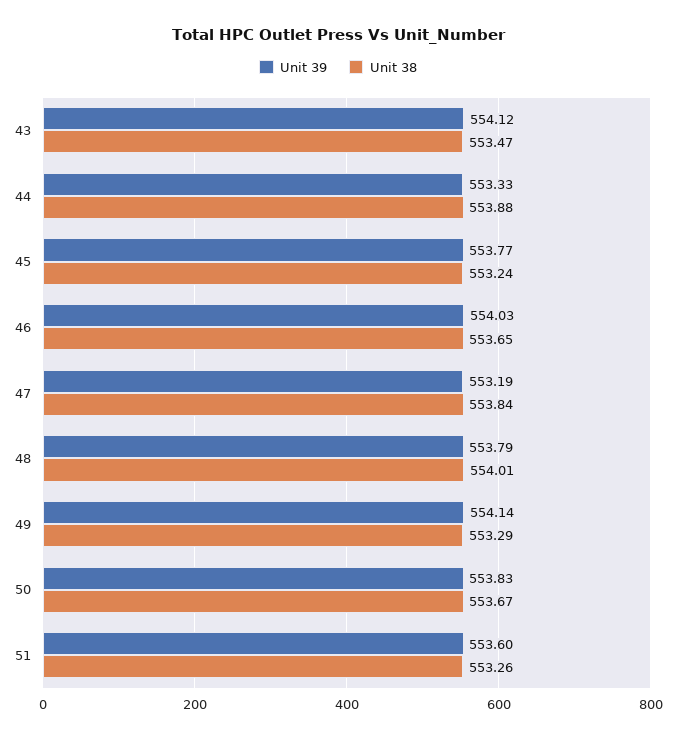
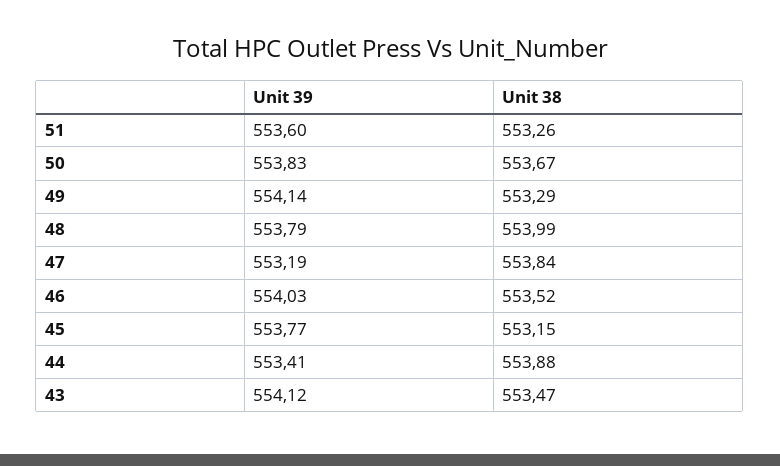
Unit 39, 44: 553.33 -> 553.41
Unit 38, 45: 553.24 -> 553.15
Unit 38, 46: 553.65 -> 553.52
Unit 38, 48: 554.01 -> 553.99

